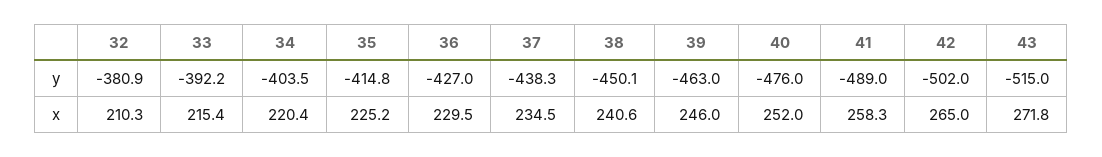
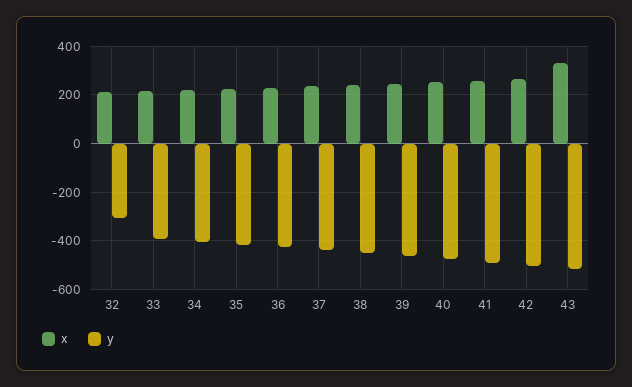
y, 32: -380.9 -> -300
x, 43: 271.8 -> 325

